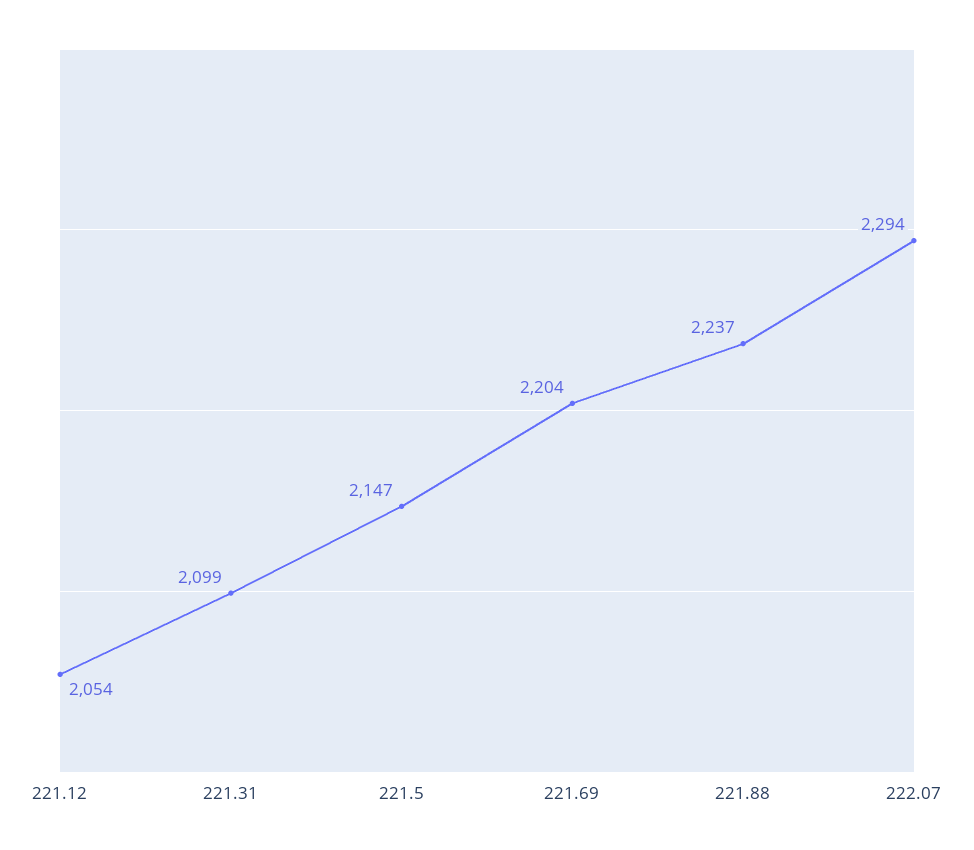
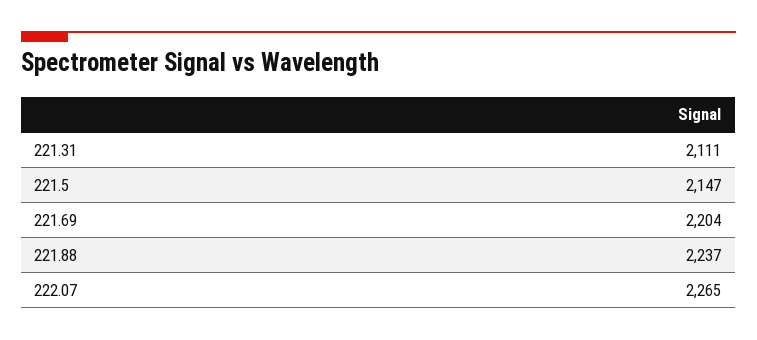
221.12: 2054 -> none
221.31: 2099 -> 2111
222.07: 2294 -> 2265

